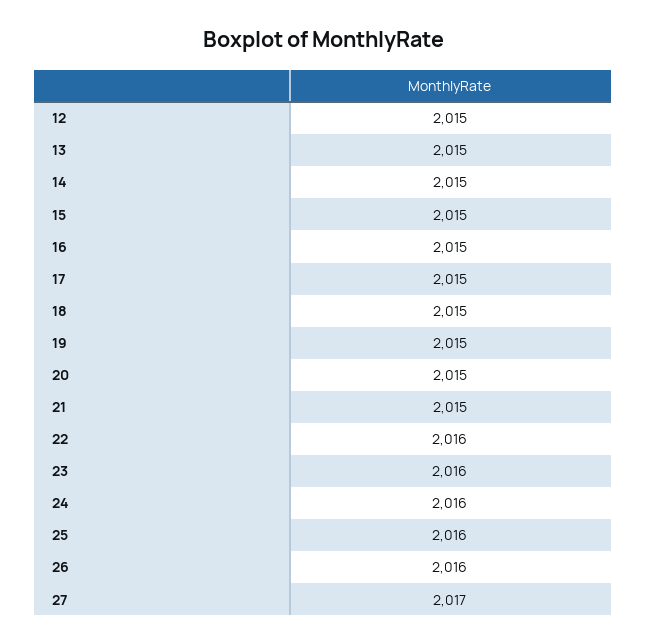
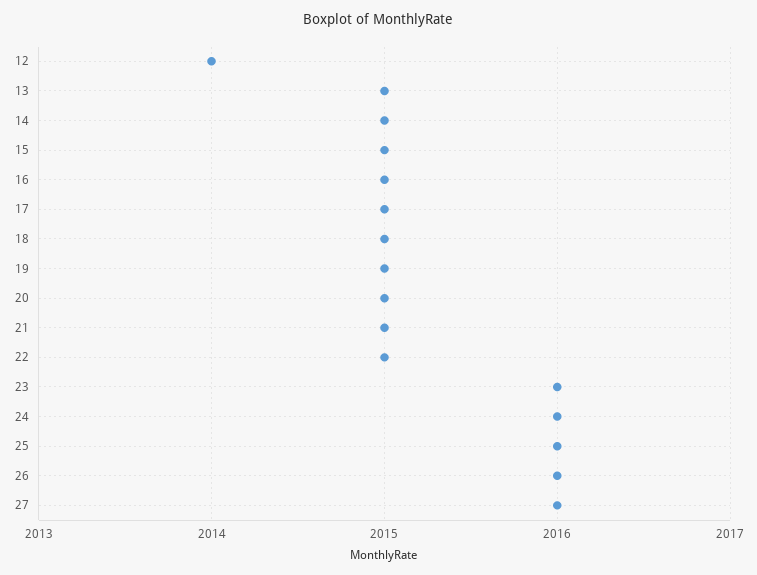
12: 2015 -> 2014
22: 2016 -> 2015
27: 2017 -> 2016

